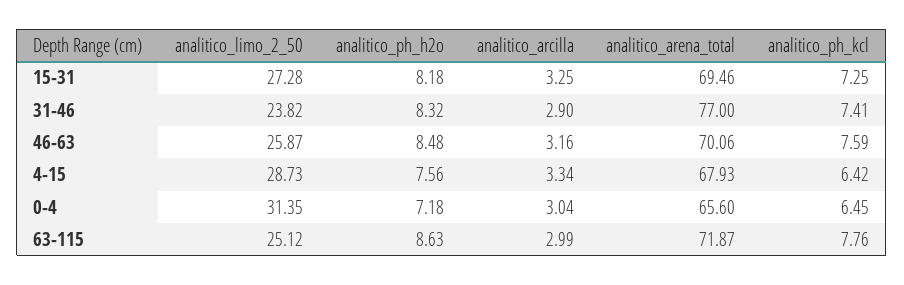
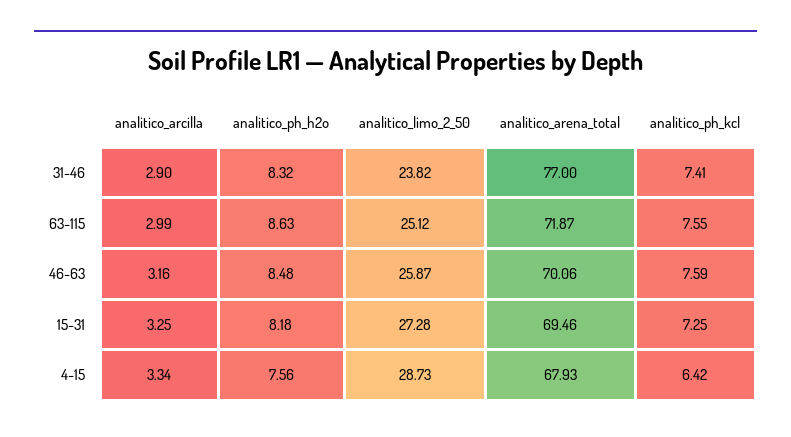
analitico_limo_2_50, 0-4: 31.35 -> none
analitico_ph_h2o, 0-4: 7.18 -> none
analitico_arcilla, 0-4: 3.04 -> none
analitico_arena_total, 0-4: 65.6 -> none
analitico_ph_kcl, 0-4: 6.45 -> none
analitico_ph_kcl, 63-115: 7.76 -> 7.55

